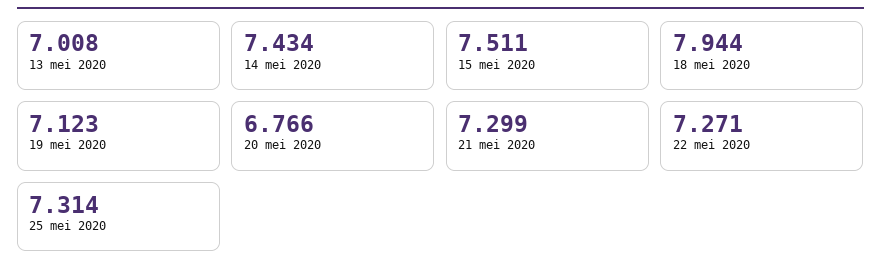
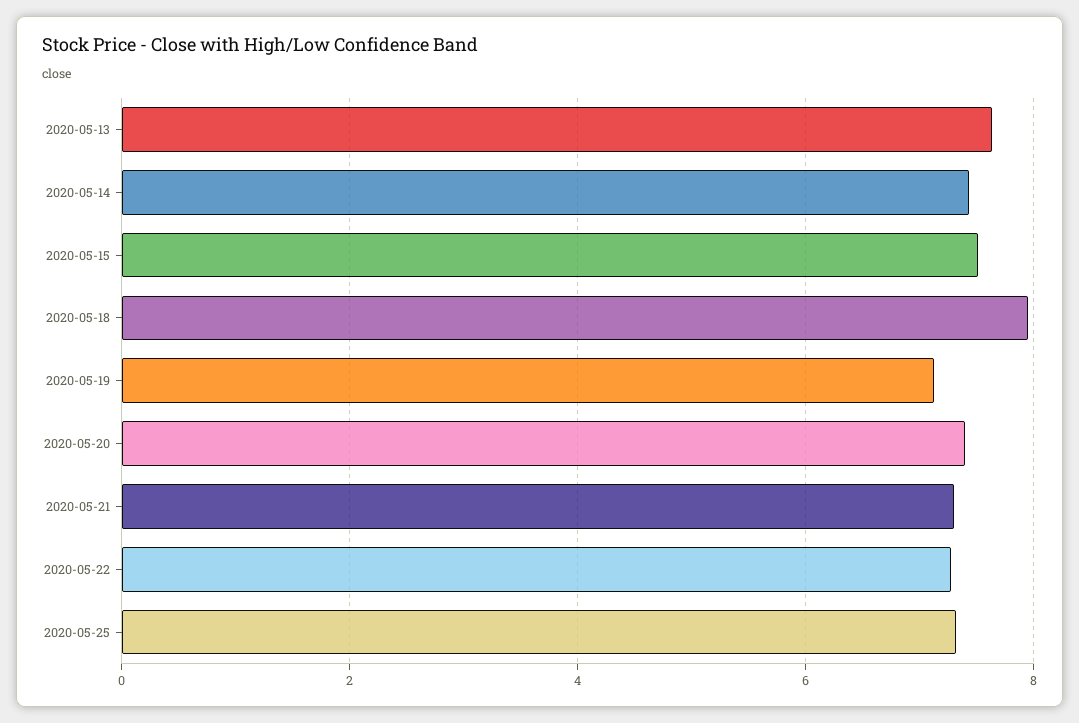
13 mei 2020: 7.008 -> 7.6
20 mei 2020: 6.766 -> 7.4

